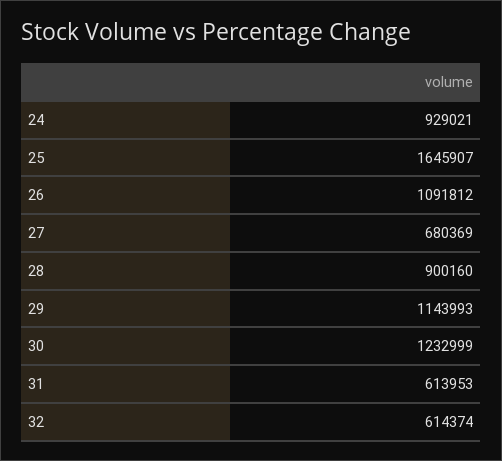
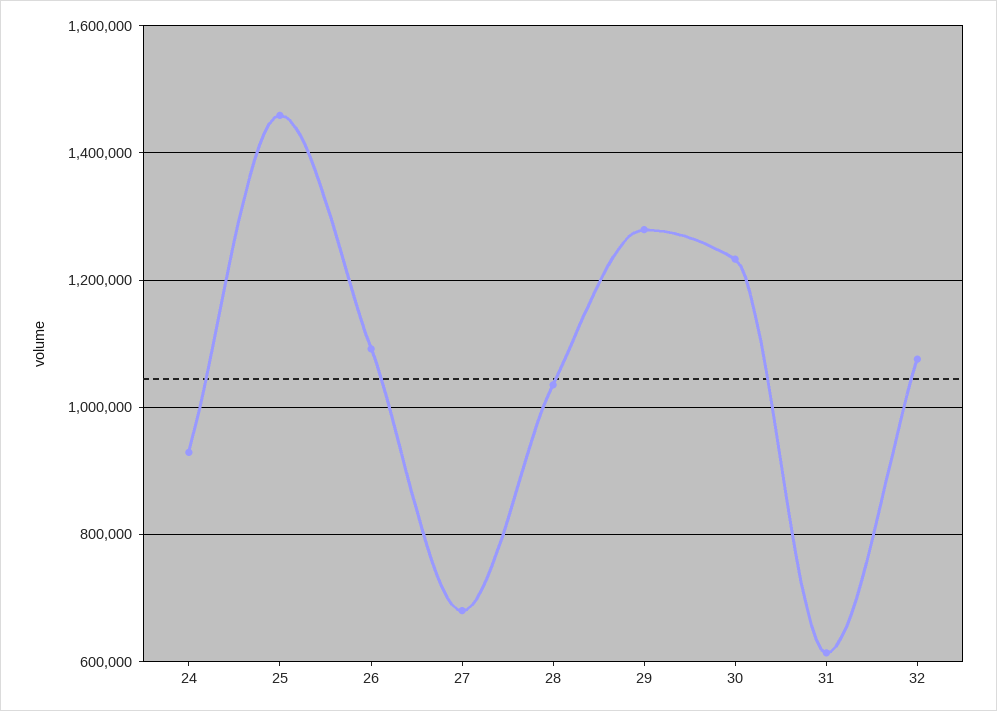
25: 1645907 -> 1460000
28: 900160 -> 1040000
29: 1143993 -> 1280000
32: 614374 -> 1080000

